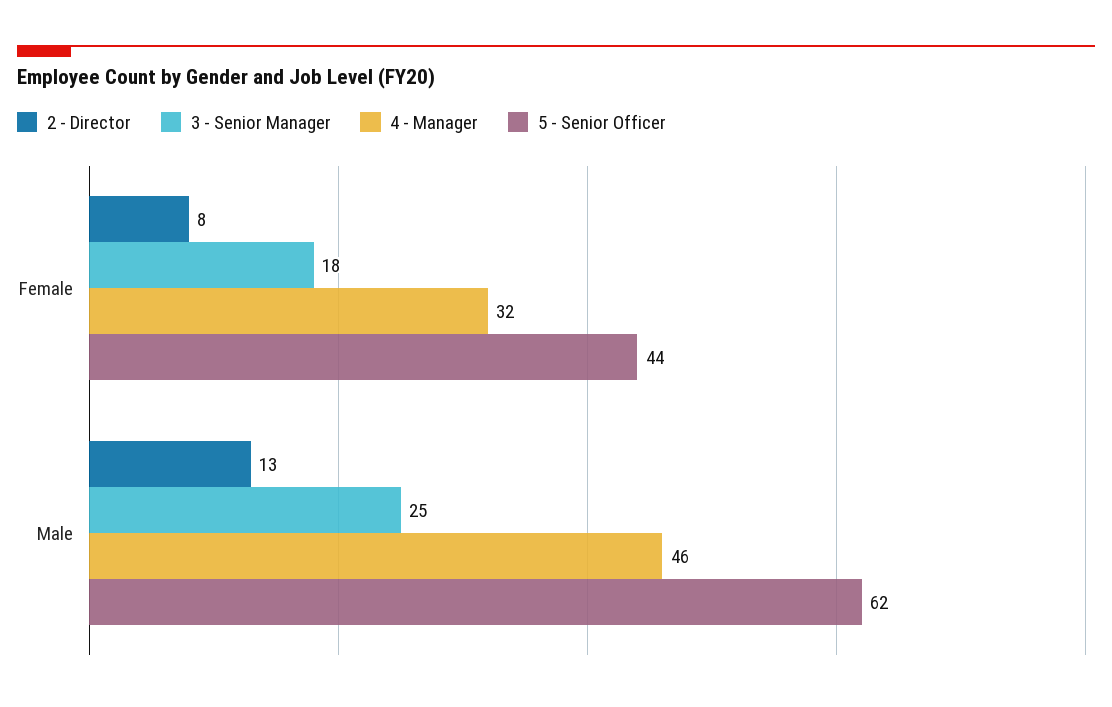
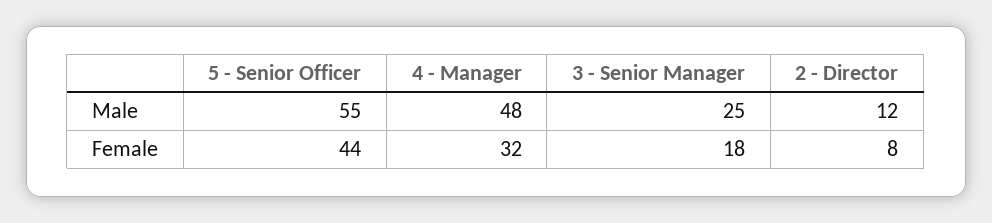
2 - Director, Male: 13 -> 12
4 - Manager, Male: 46 -> 48
5 - Senior Officer, Male: 62 -> 55

